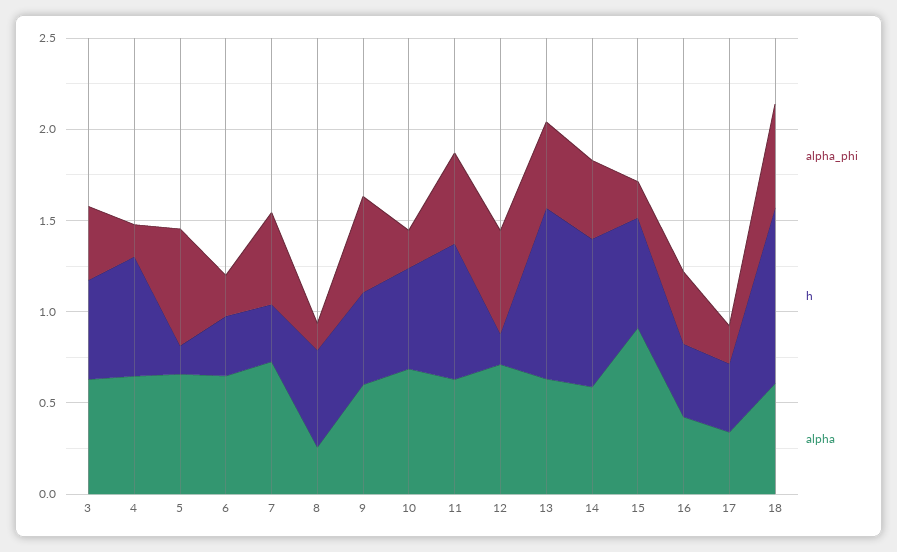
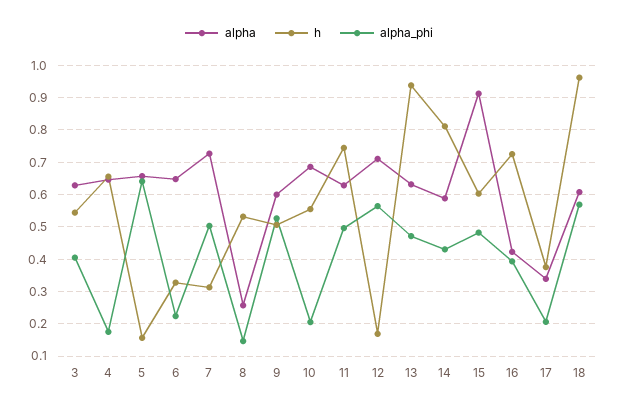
alpha_phi, 15: 0.2 -> 0.48
h, 16: 0.4 -> 0.72

